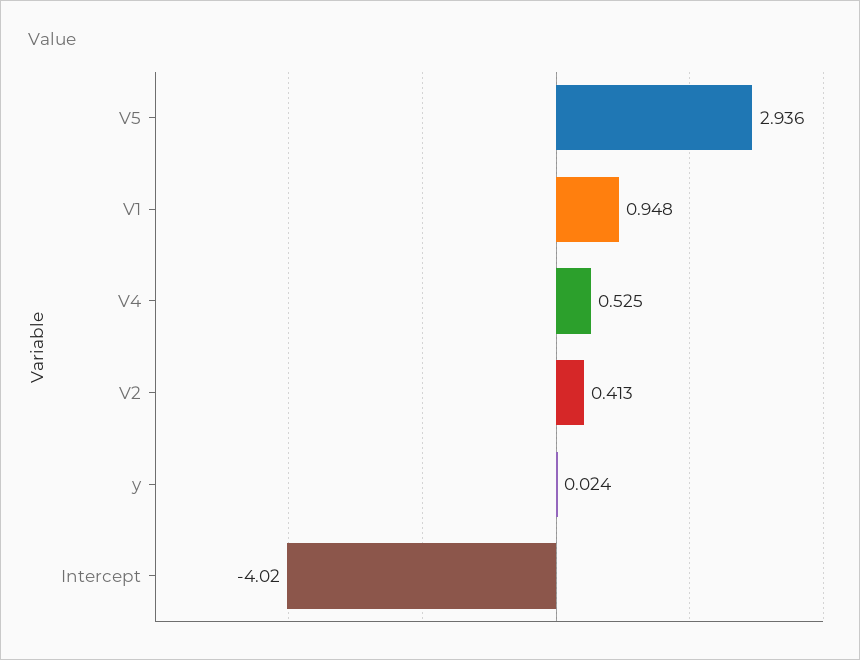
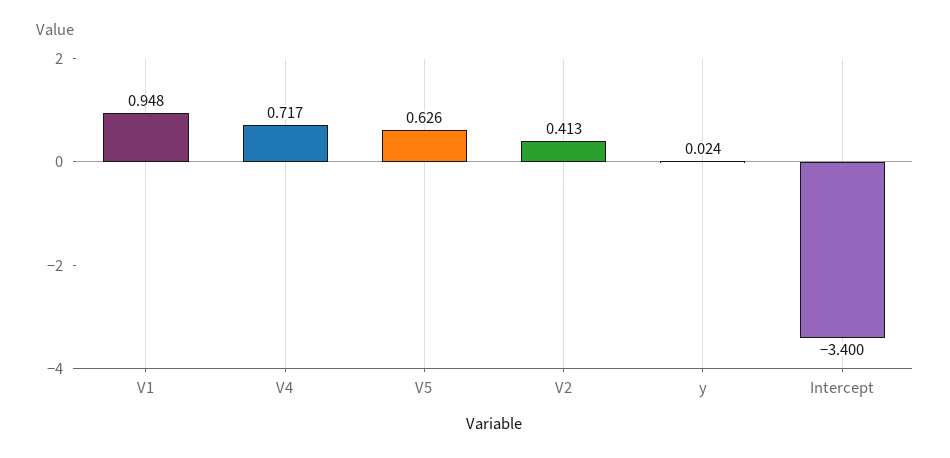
V5: 2.936 -> 0.626
V4: 0.525 -> 0.717
Intercept: -4.02 -> -3.4

